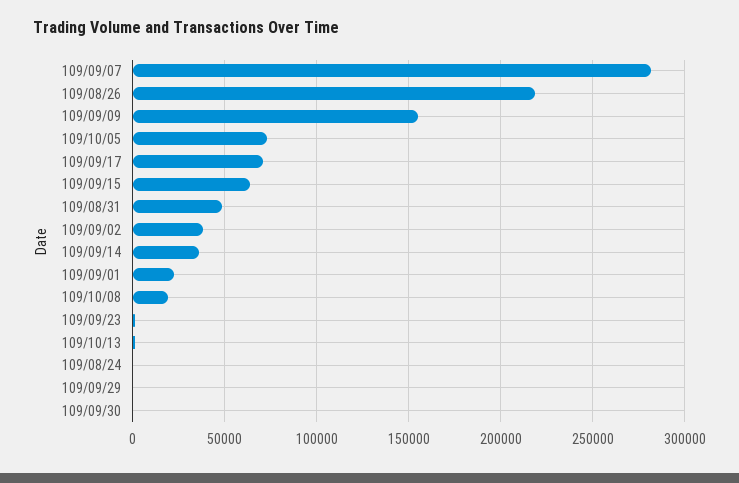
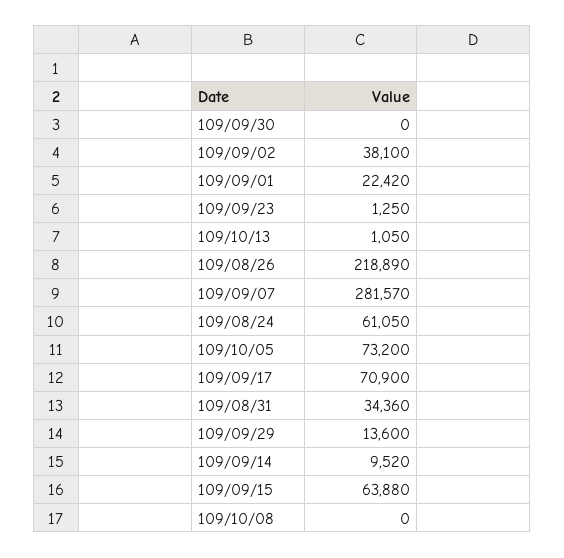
109/09/09: 155000 -> none
109/08/31: 50000 -> 34360
109/09/14: 35000 -> 9520
109/10/08: 20000 -> 0
109/08/24: 0 -> 61050
109/09/29: 0 -> 13600

